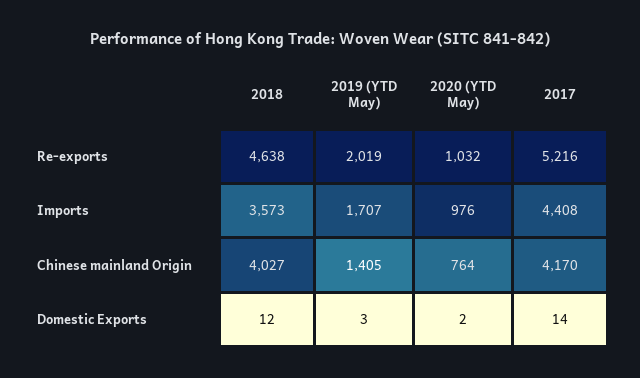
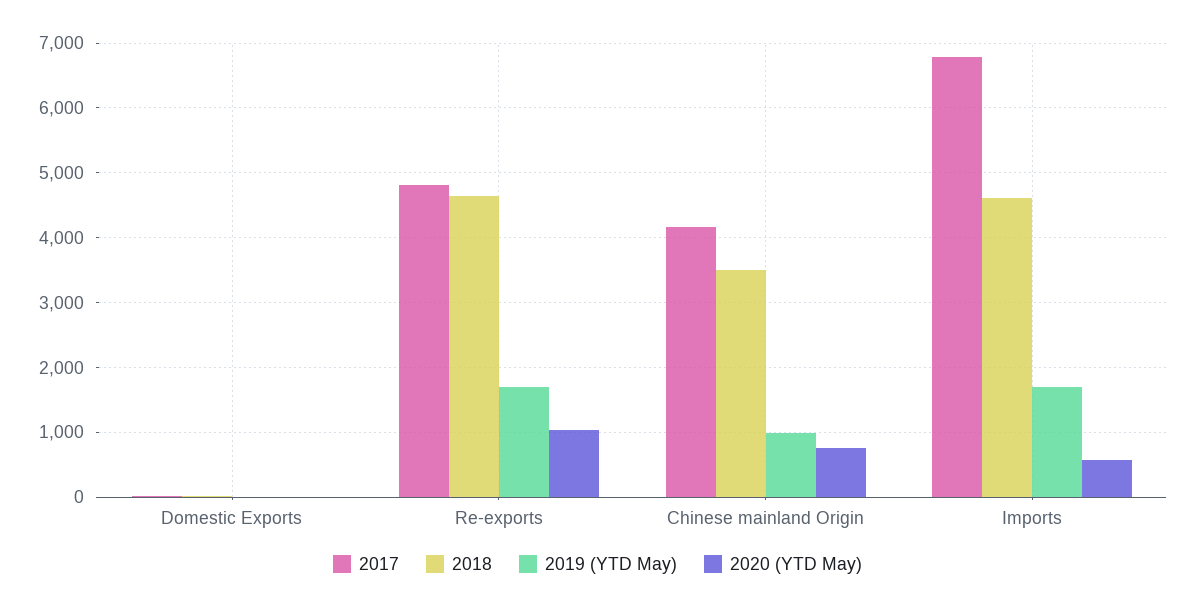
2019 (YTD May), Re-exports: 2019 -> 1700
2017, Re-exports: 5216 -> 4800
2018, Imports: 3573 -> 4600
2020 (YTD May), Imports: 976 -> 600
2017, Imports: 4408 -> 6800
2018, Chinese mainland Origin: 4027 -> 3500
2019 (YTD May), Chinese mainland Origin: 1405 -> 1000

